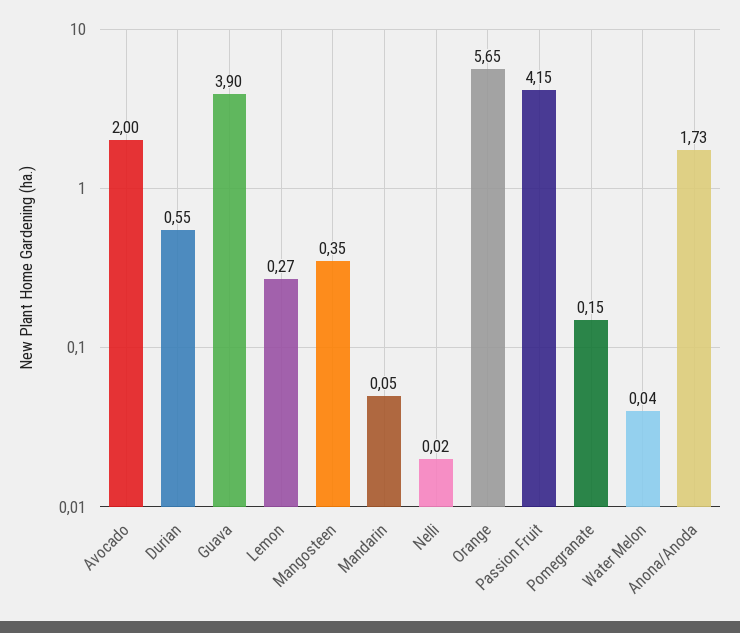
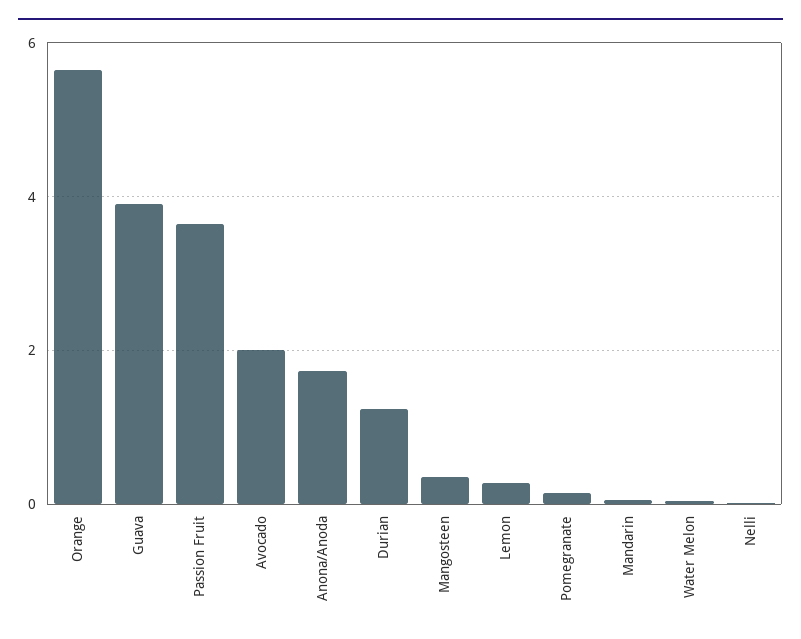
Durian: 0.55 -> 1.2
Passion Fruit: 4.15 -> 3.6

